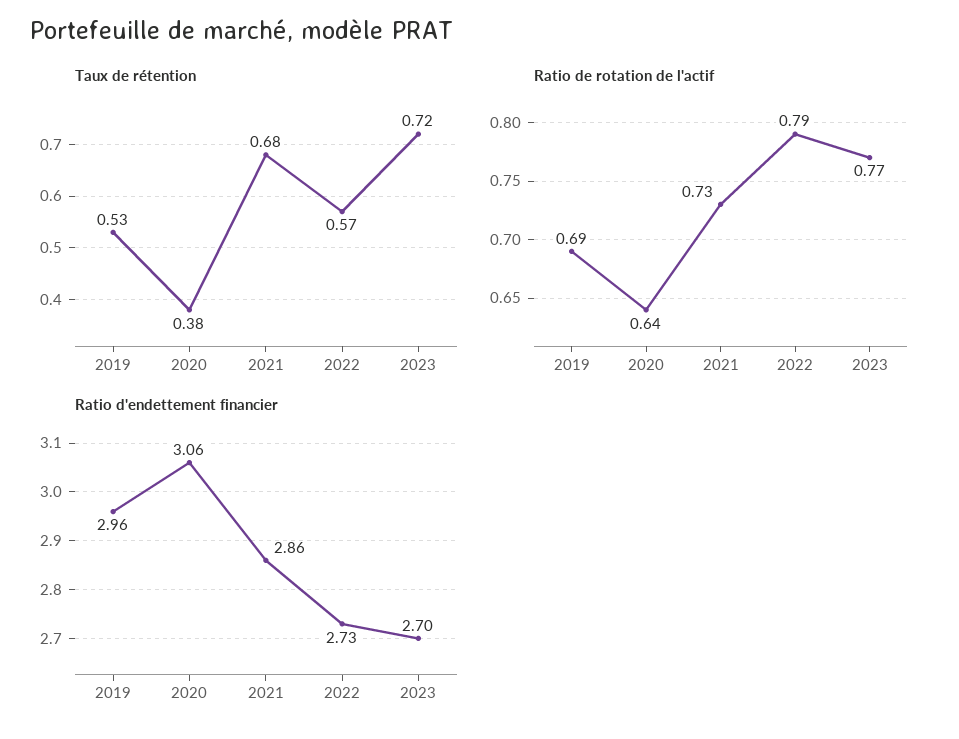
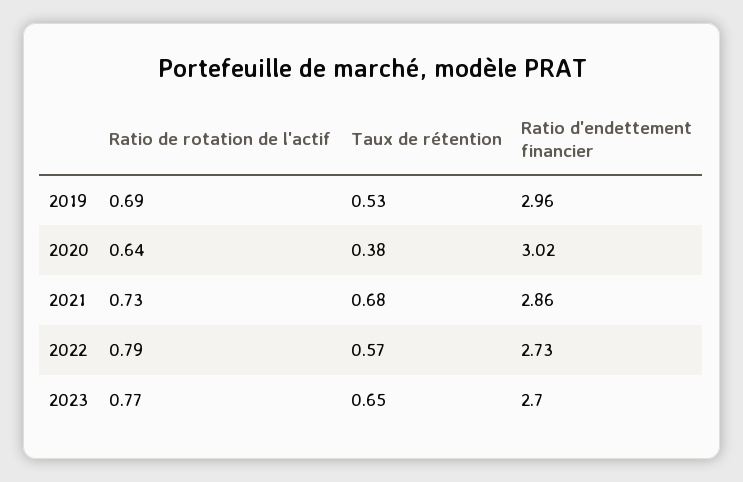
Taux de rétention, 2023: 0.72 -> 0.65
Ratio d'endettement financier, 2020: 3.06 -> 3.02

